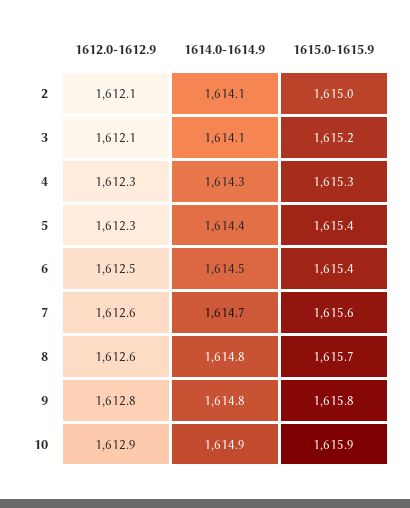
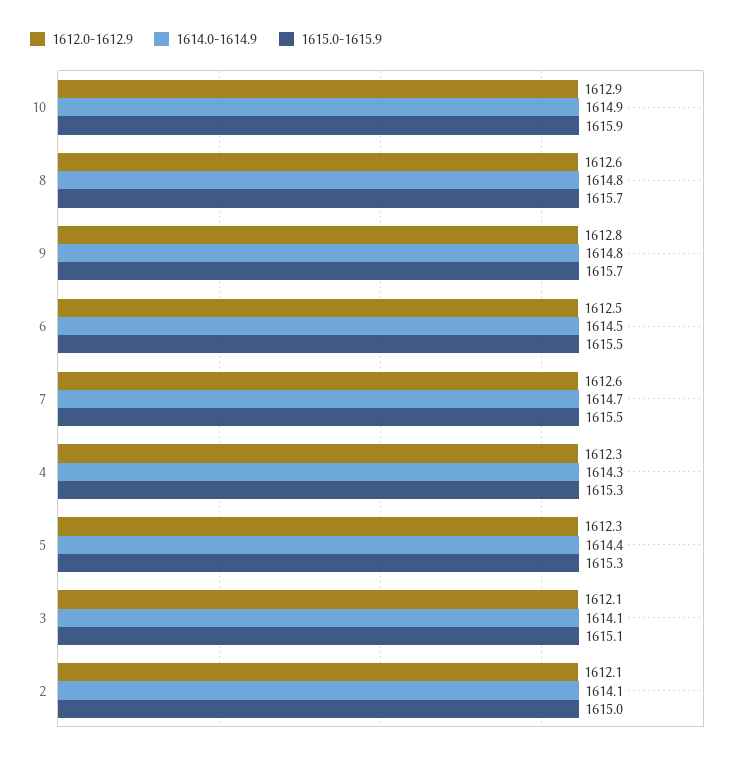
1615.0-1615.9, 3: 1615.2 -> 1615.1
1615.0-1615.9, 5: 1615.4 -> 1615.3
1615.0-1615.9, 6: 1615.4 -> 1615.5
1615.0-1615.9, 7: 1615.6 -> 1615.5
1615.0-1615.9, 9: 1615.8 -> 1615.7

